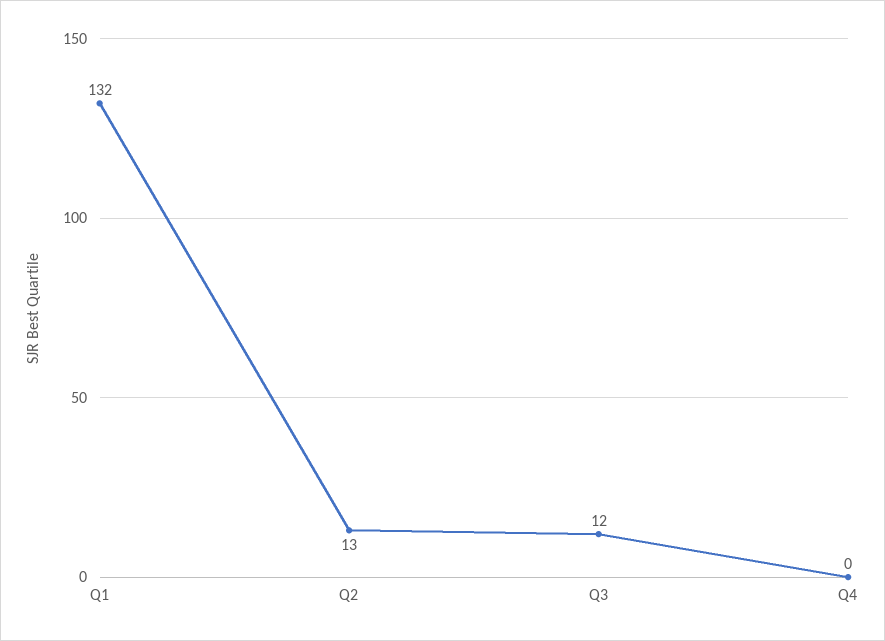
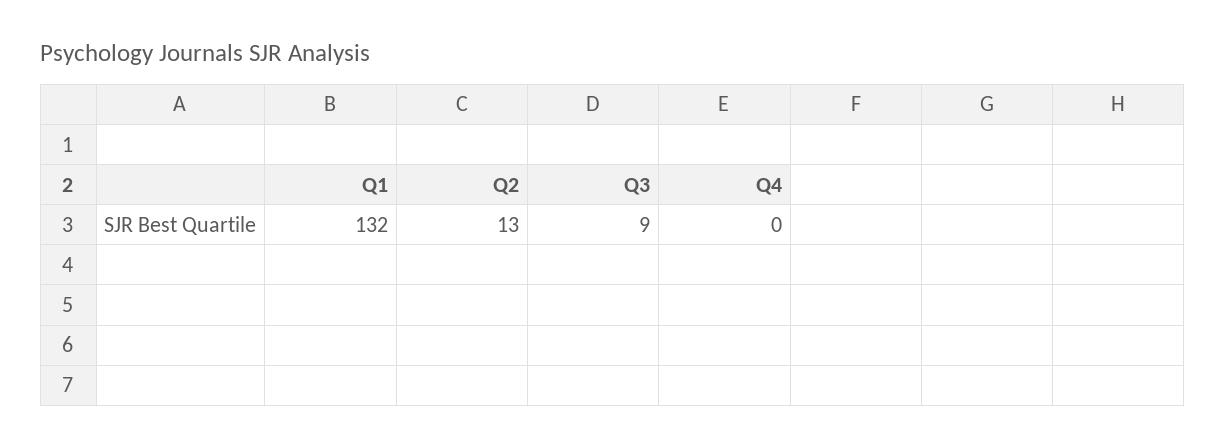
Q3: 12 -> 9

